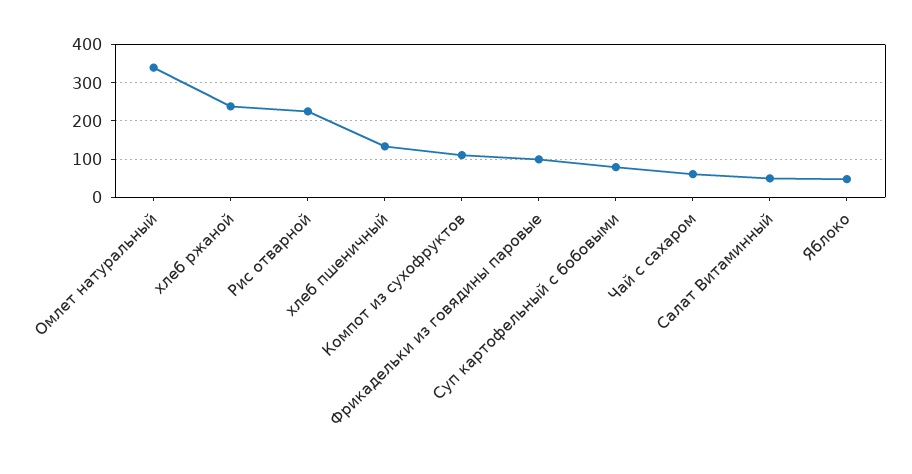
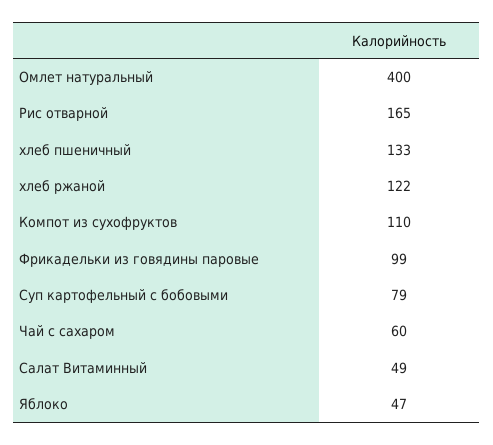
Омлет натуральный: 340 -> 400
хлеб ржаной: 240 -> 122
Рис отварной: 220 -> 165

